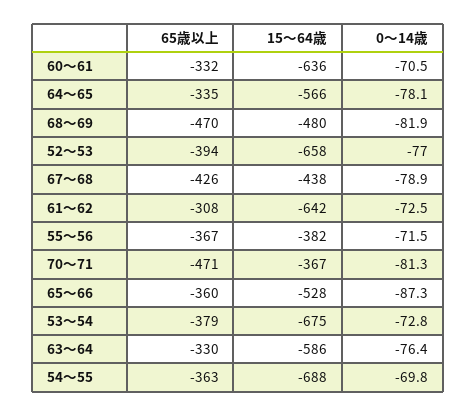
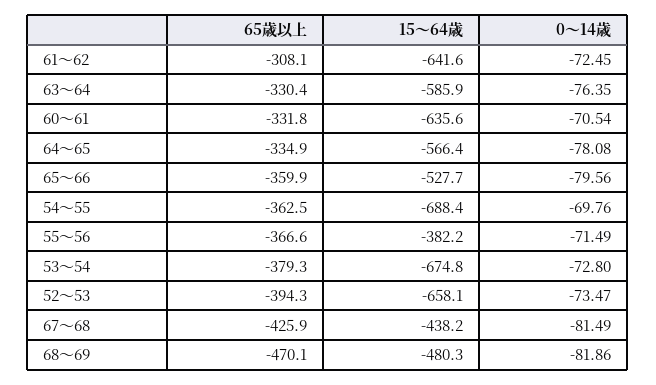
0～14歳, 52～53: -77 -> -73.47
0～14歳, 67～68: -78.9 -> -81.49
65歳以上, 70～71: -471 -> none
15～64歳, 70～71: -367 -> none
0～14歳, 70～71: -81.3 -> none
0～14歳, 65～66: -87.3 -> -79.56

